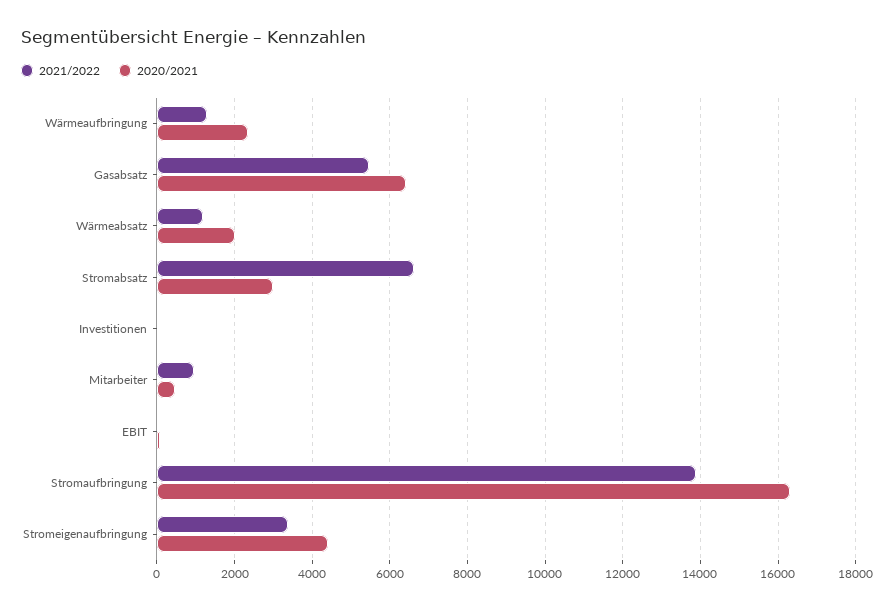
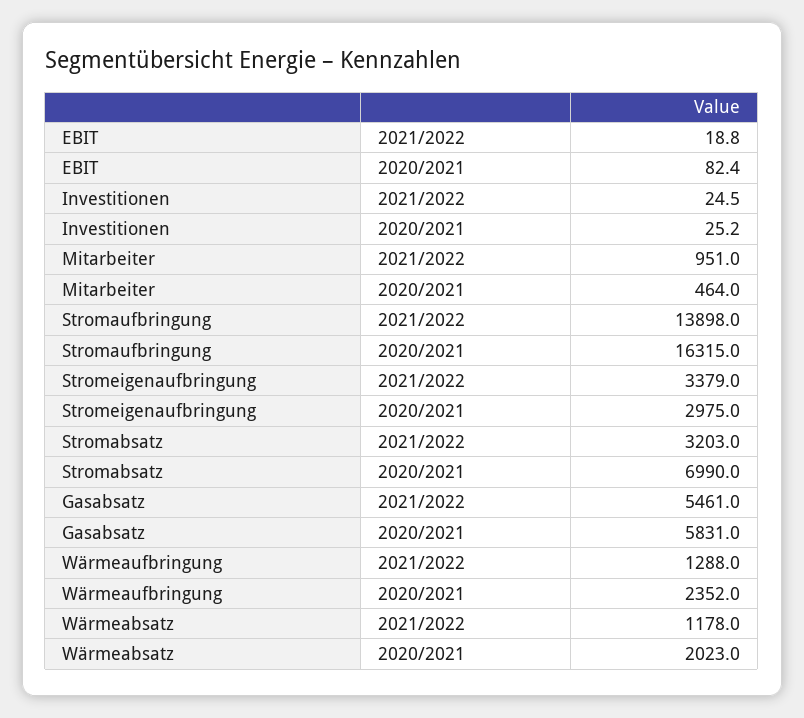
2020/2021, Gasabsatz: 6400 -> 5831
2021/2022, Stromabsatz: 6600 -> 3203
2020/2021, Stromabsatz: 3000 -> 6990
2020/2021, Stromeigenaufbringung: 4400 -> 2975

